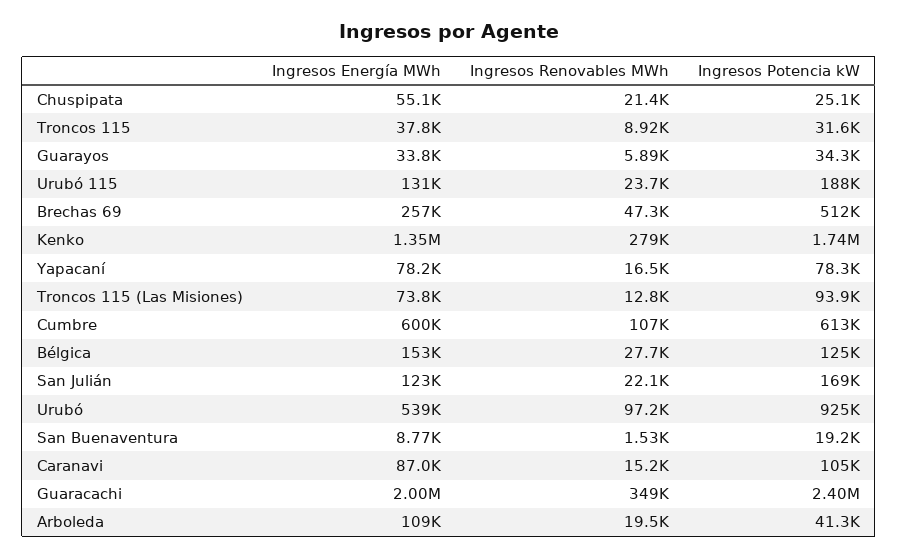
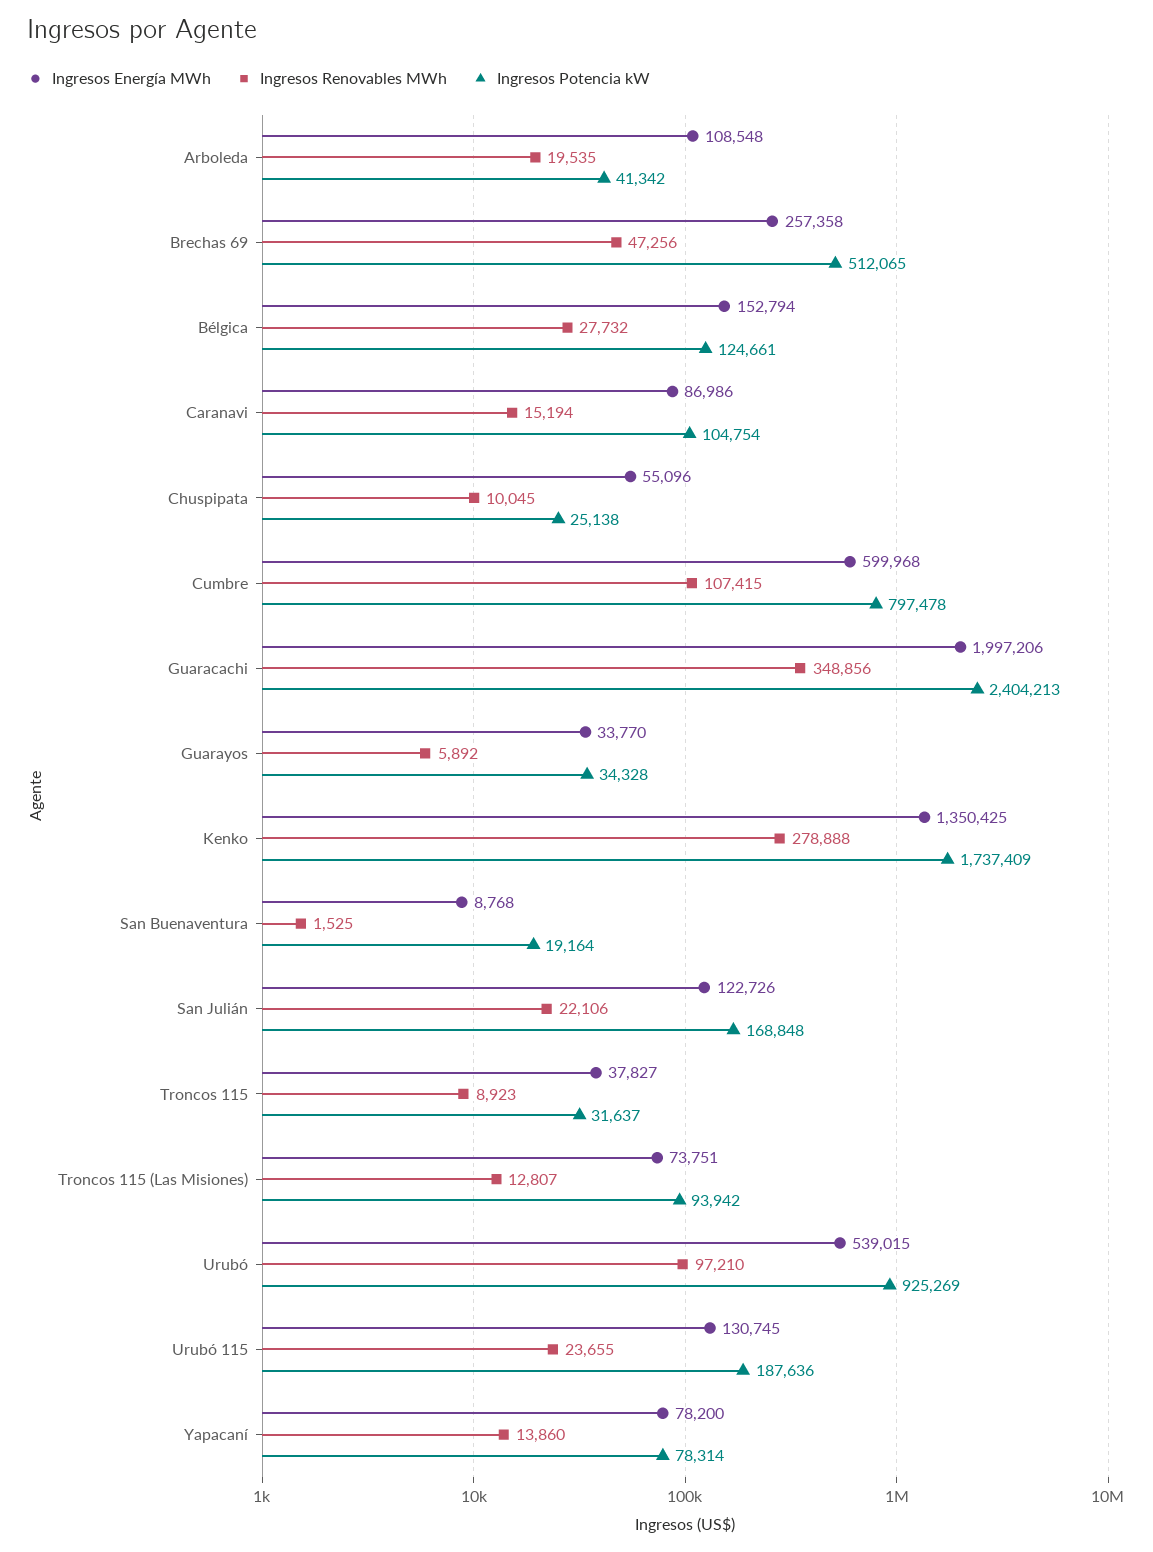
Ingresos Renovables MWh, Chuspipata: 21400 -> 10045
Ingresos Renovables MWh, Yapacaní: 16500 -> 13860
Ingresos Potencia kW, Cumbre: 613000 -> 797478

